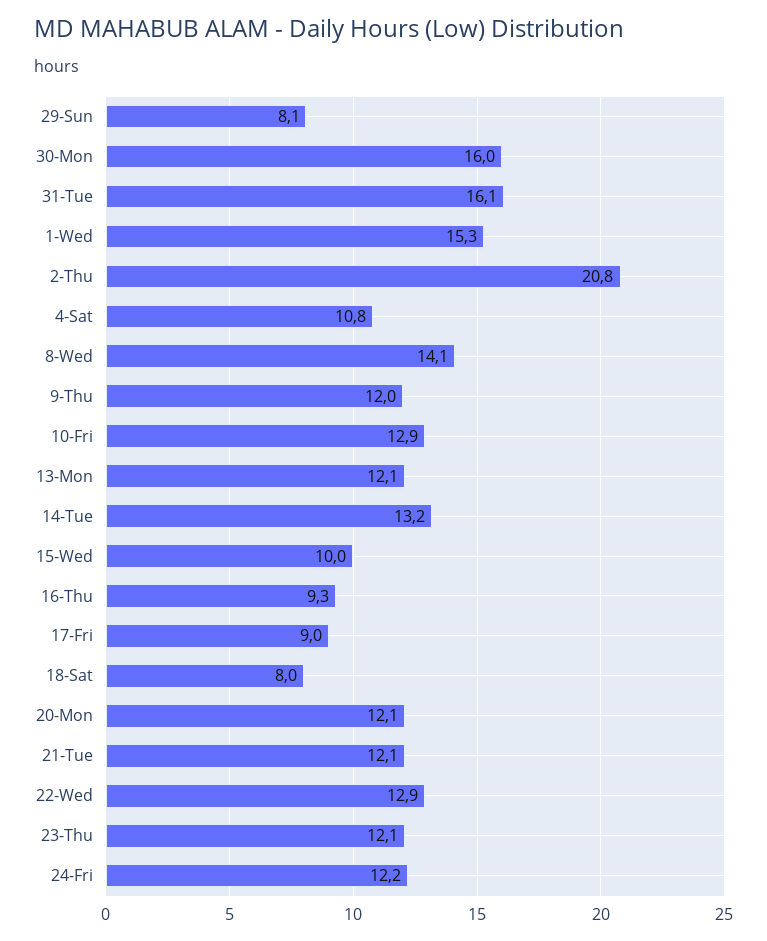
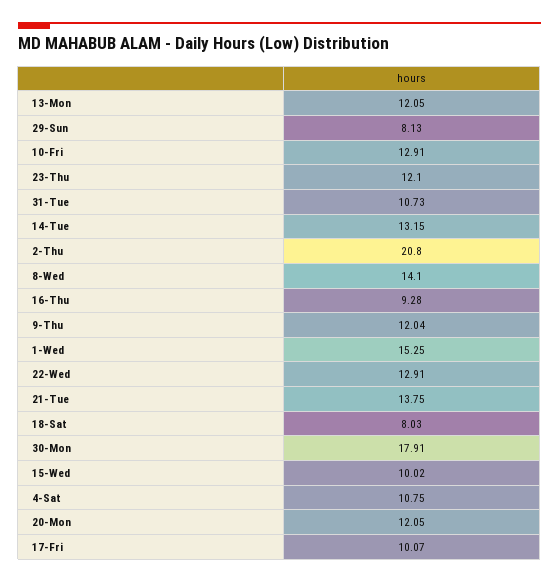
30-Mon: 16 -> 17.91
31-Tue: 16.1 -> 10.73
17-Fri: 9 -> 10.07
21-Tue: 12.1 -> 13.75
24-Fri: 12.2 -> none

